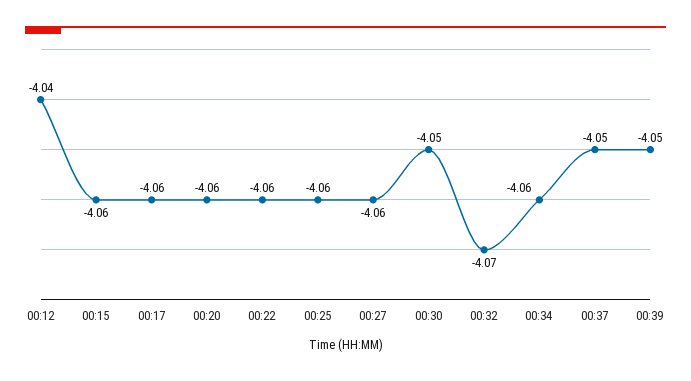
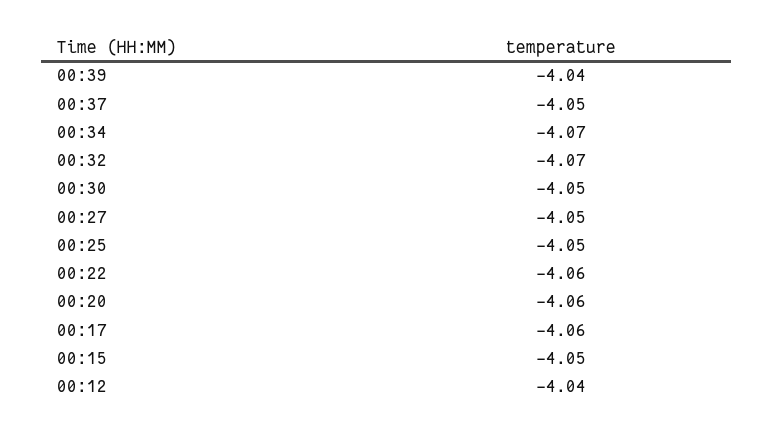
00:15: -4.06 -> -4.05
00:25: -4.06 -> -4.05
00:27: -4.06 -> -4.05
00:34: -4.06 -> -4.07
00:39: -4.05 -> -4.04

